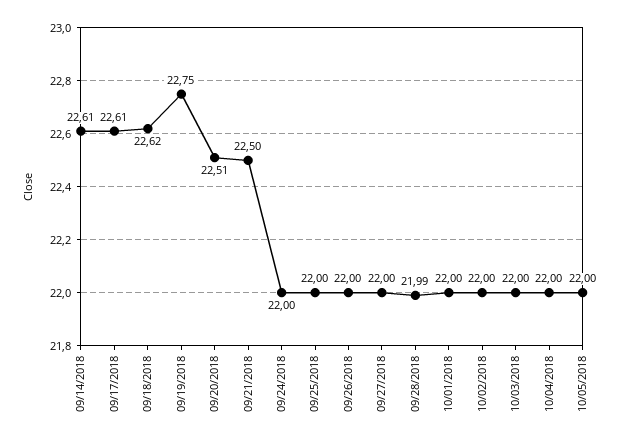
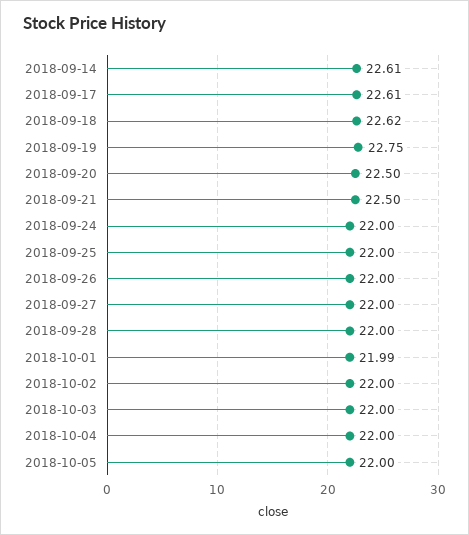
09/20/2018: 22.51 -> 22.5
09/28/2018: 21.99 -> 22
10/01/2018: 22 -> 21.99

